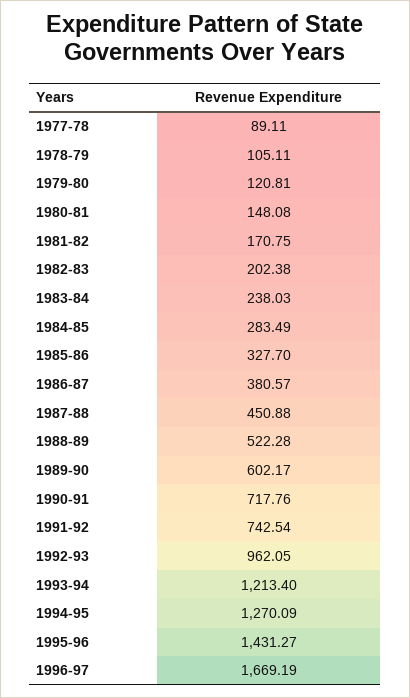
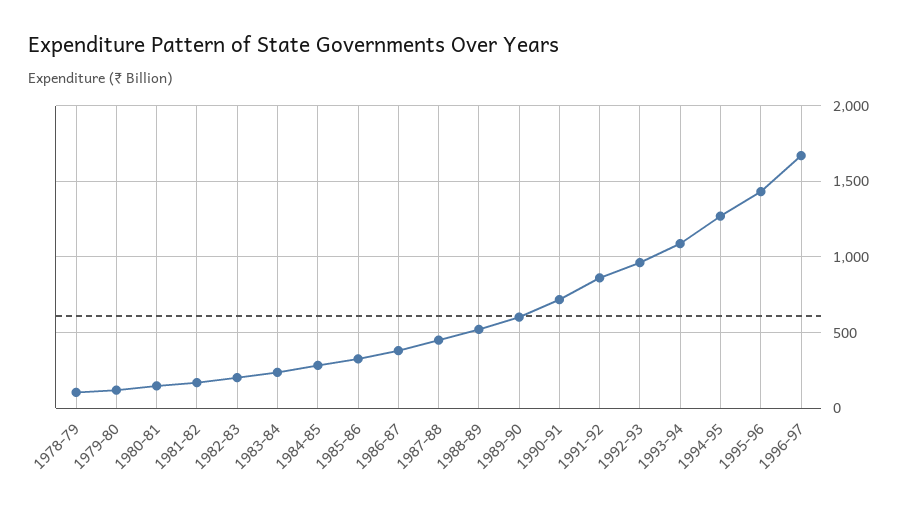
1977-78: 89.11 -> none
1991-92: 742.54 -> 850
1993-94: 1213.4 -> 1100

